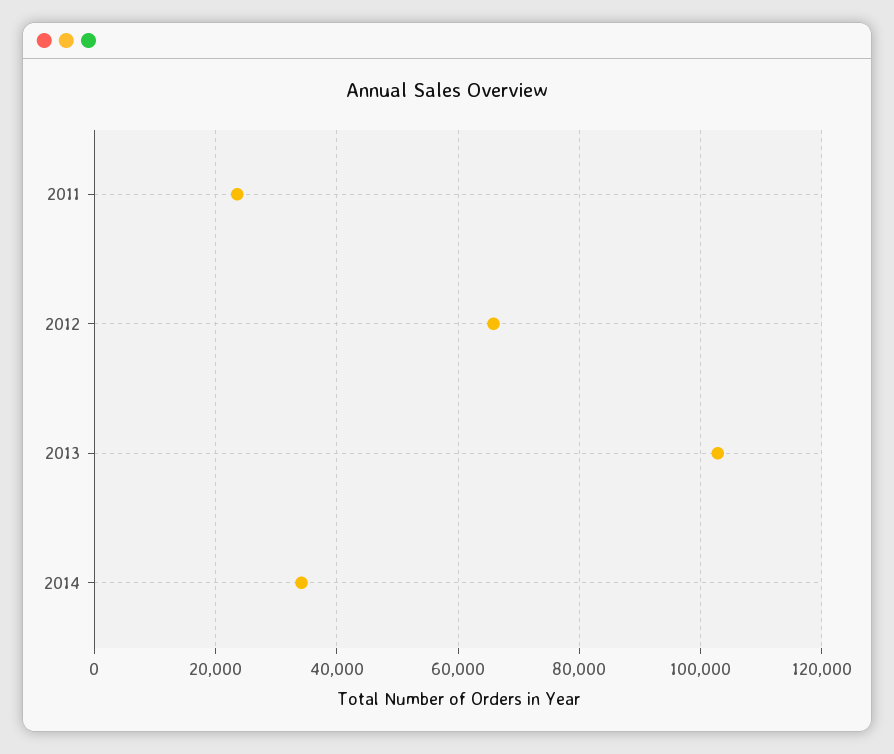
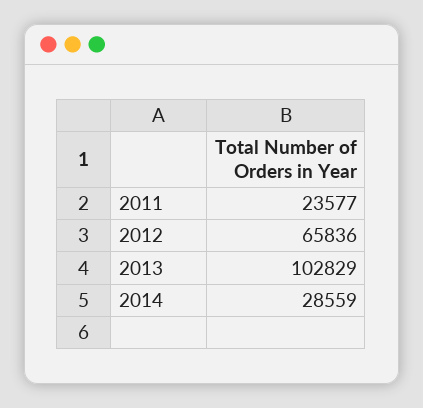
2014: 34000 -> 28559

